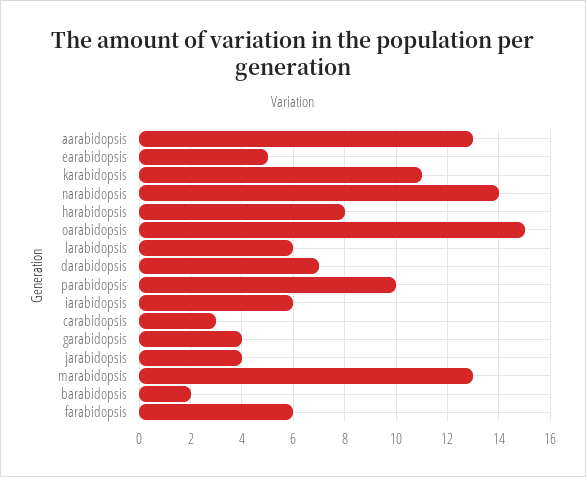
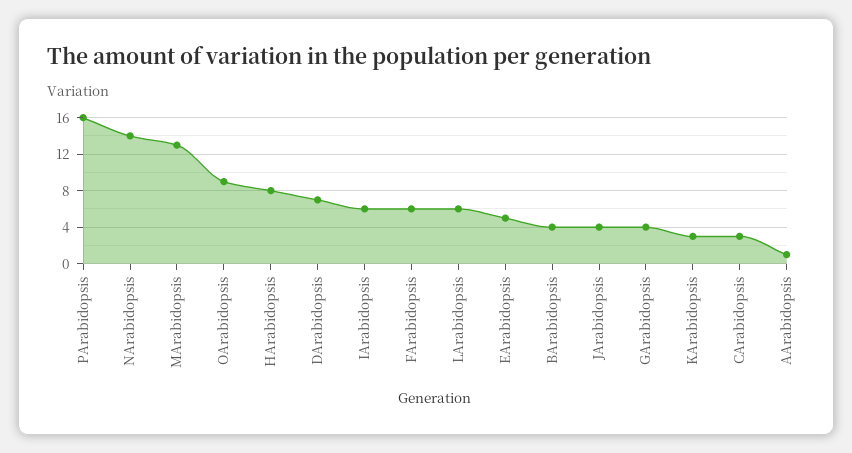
aarabidopsis: 13 -> 1
karabidopsis: 11 -> 3
oarabidopsis: 15 -> 9
parabidopsis: 10 -> 16
barabidopsis: 2 -> 4

